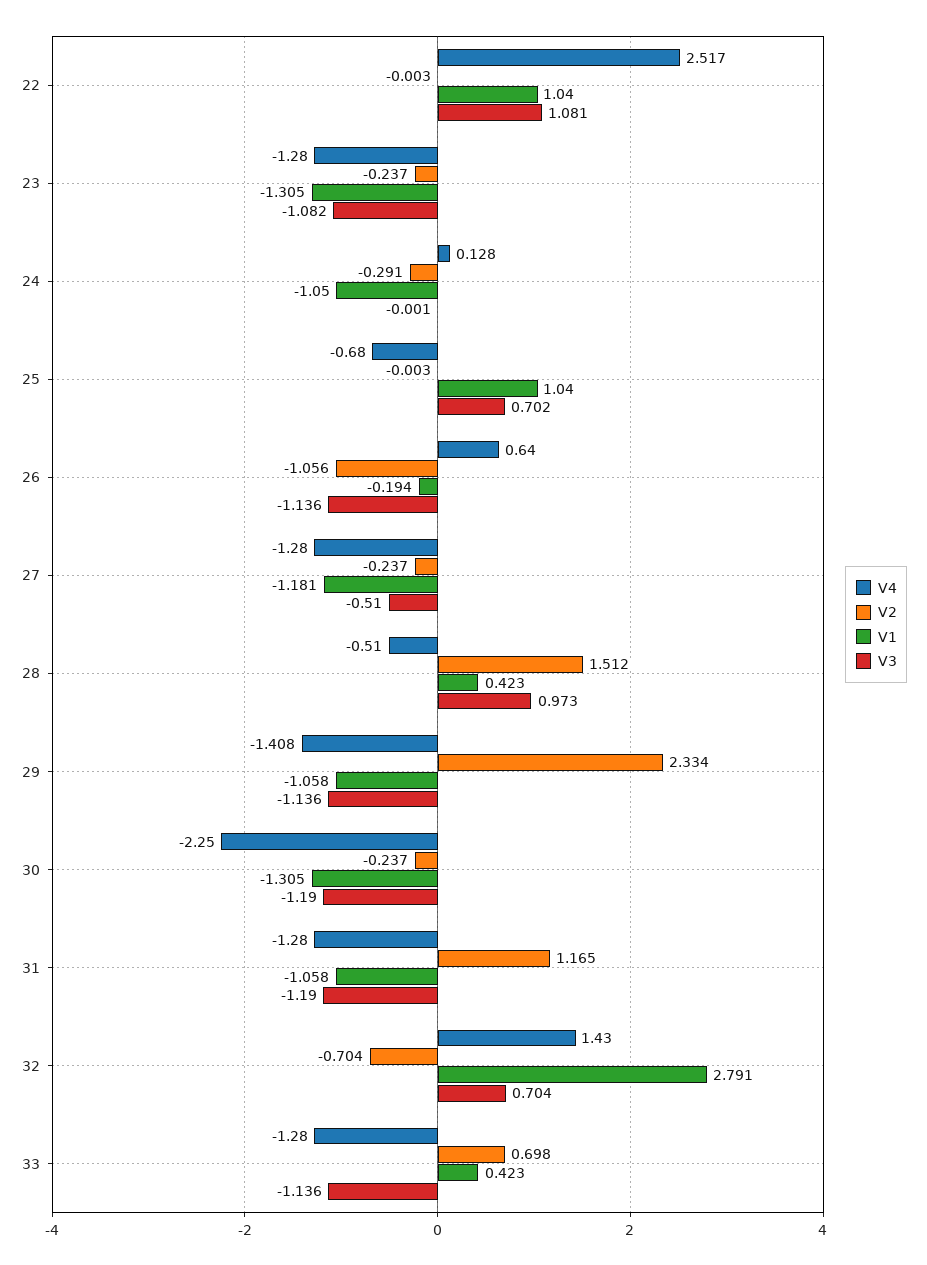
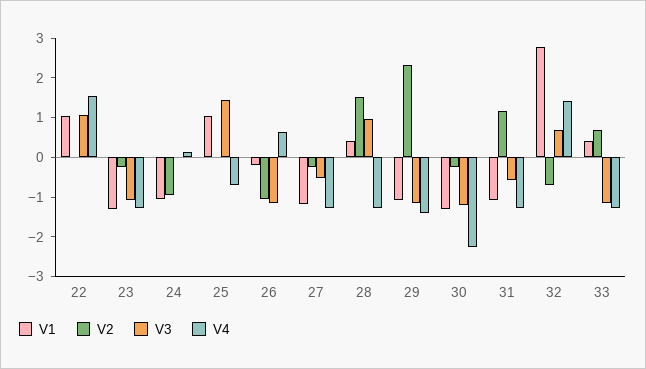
V4, 22: 2.517 -> 1.5
V2, 24: -0.291 -> -1
V3, 25: 0.702 -> 1.5
V4, 28: -0.51 -> -1.25
V3, 31: -1.19 -> -0.5

